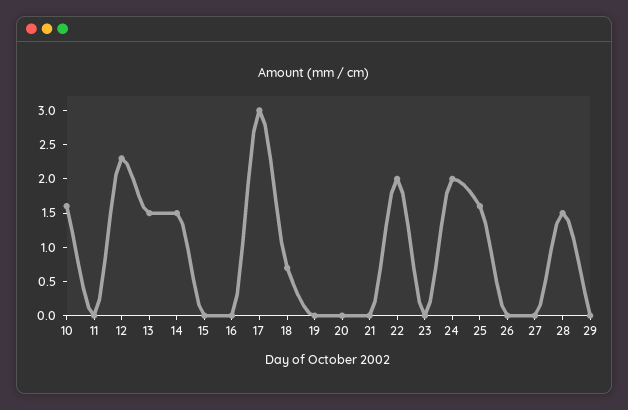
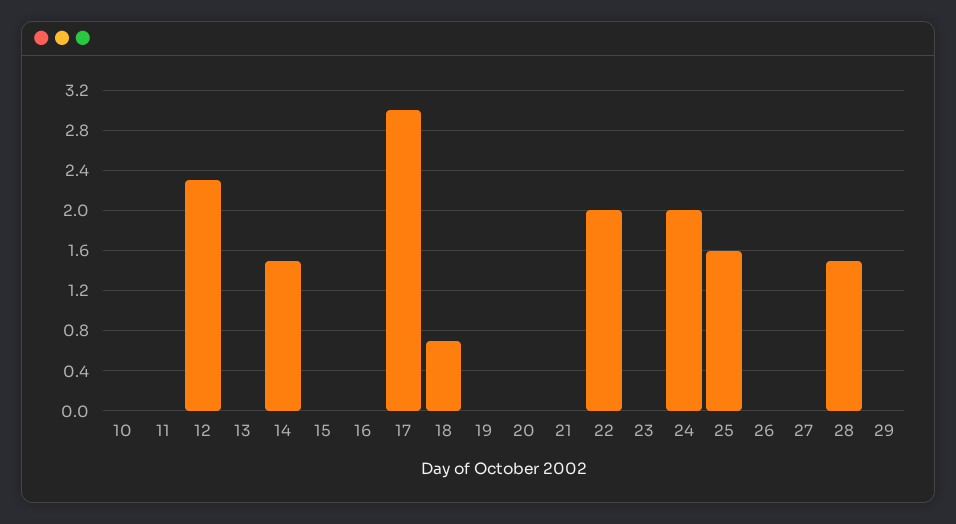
10: 1.5 -> 0
13: 1.5 -> 0

